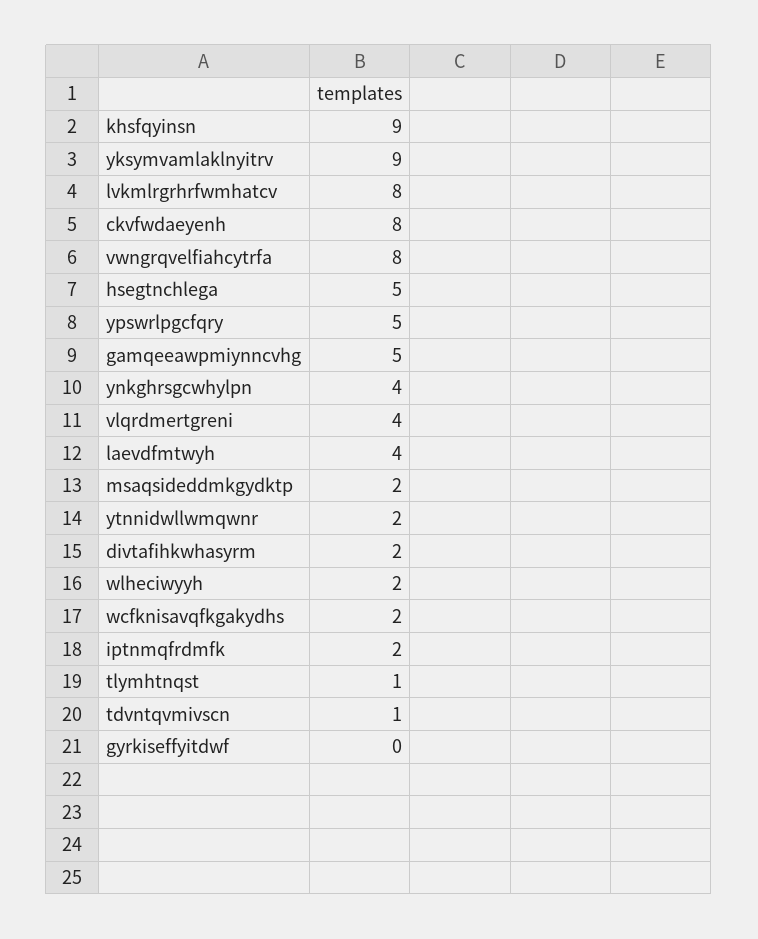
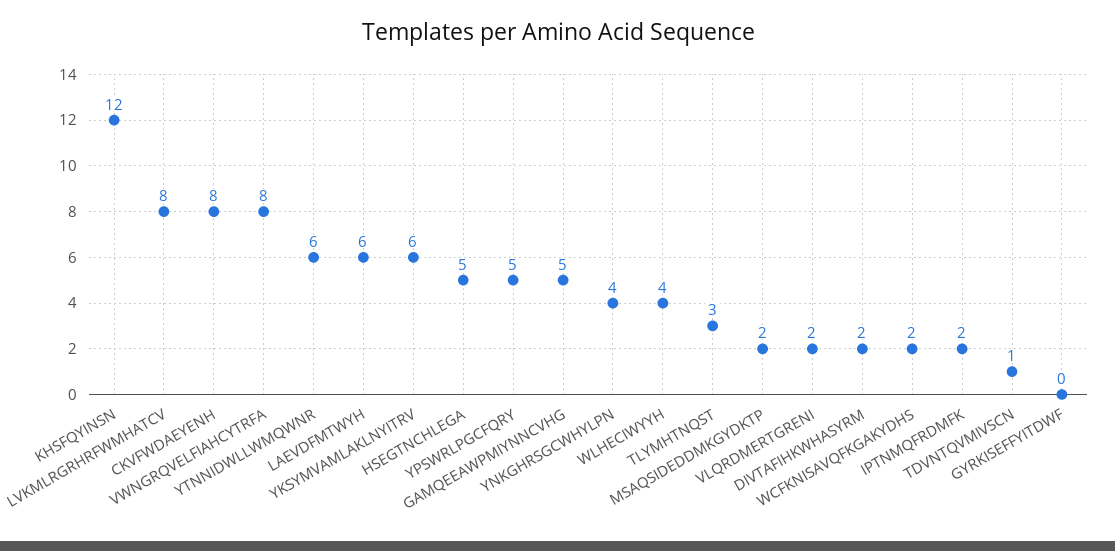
khsfqyinsn: 9 -> 12
yksymvamlaklnyitrv: 9 -> 6
vlqrdmertgreni: 4 -> 2
laevdfmtwyh: 4 -> 6
ytnnidwllwmqwnr: 2 -> 6
wlheciwyyh: 2 -> 4
tlymhtnqst: 1 -> 3

